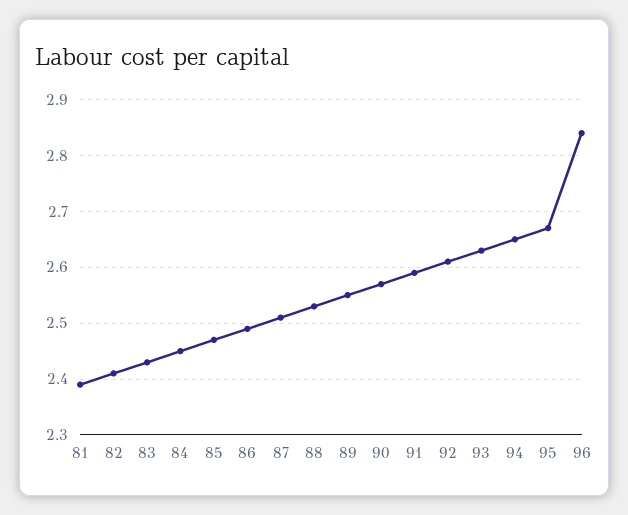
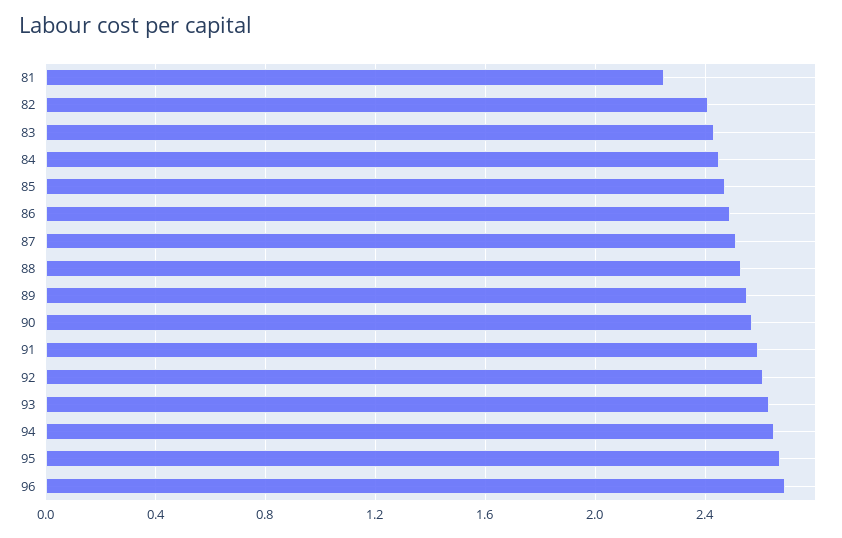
81: 2.4 -> 2.25
96: 2.85 -> 2.7

